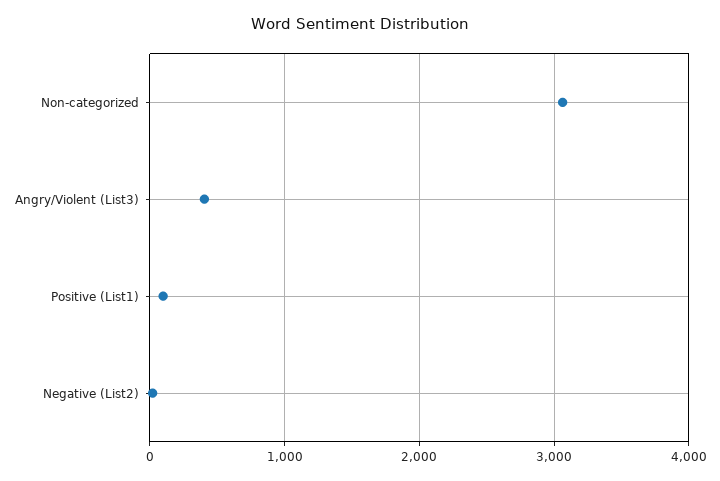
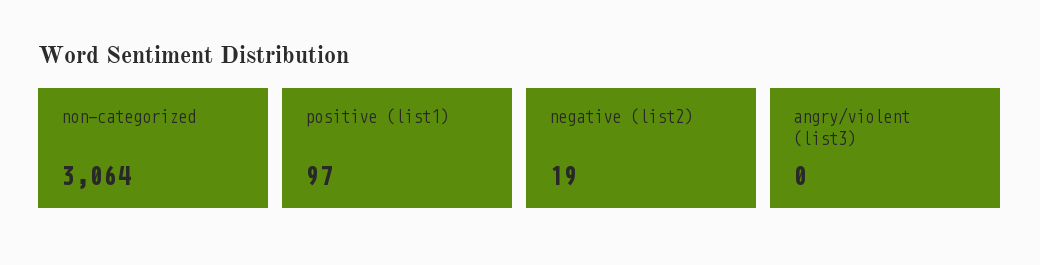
Angry/Violent (List3): 400 -> 0

